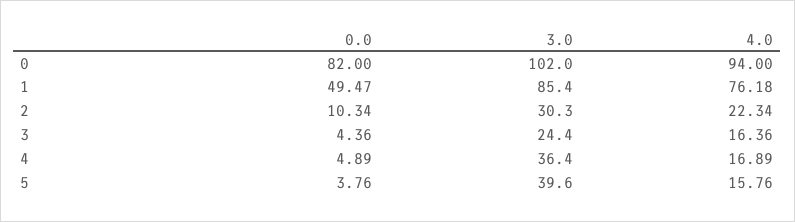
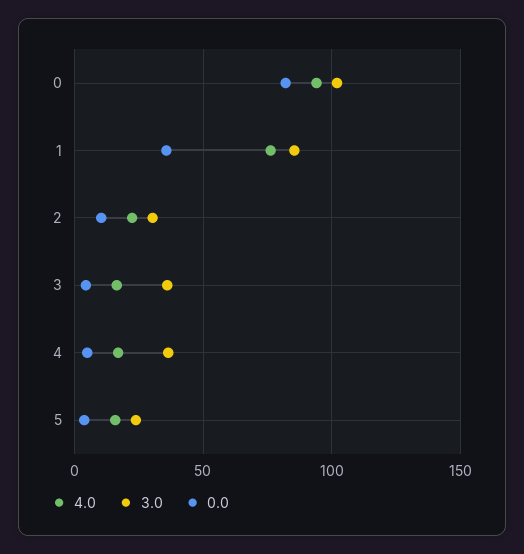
0.0, 1: 49.47 -> 35
3.0, 3: 24.4 -> 35
3.0, 5: 39.6 -> 25

